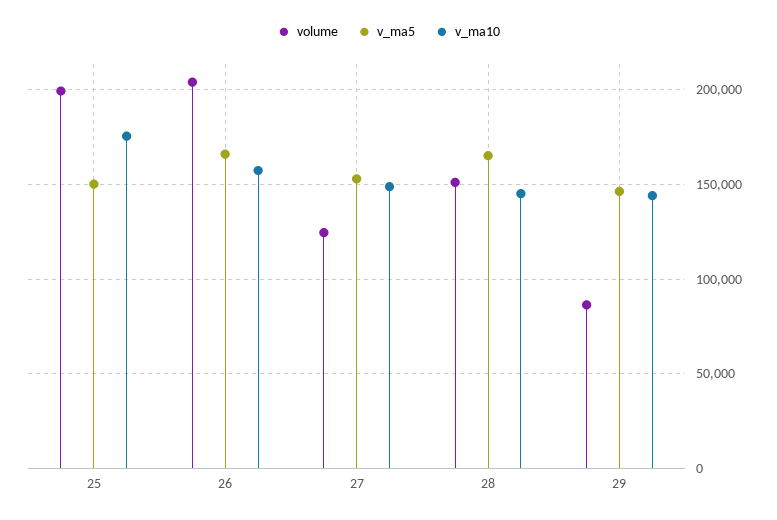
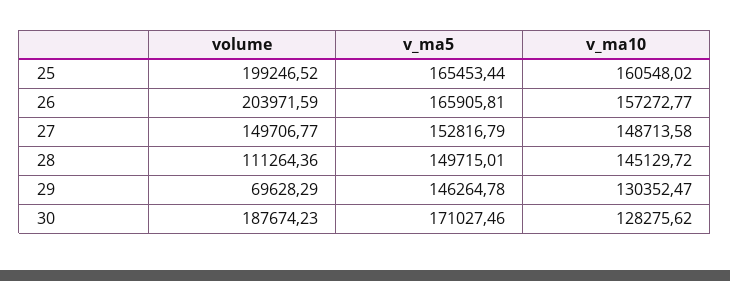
v_ma5, 25: 150000 -> 165453.44
v_ma10, 25: 175000 -> 160548.02
volume, 27: 125000 -> 149706.77
volume, 28: 150000 -> 111264.36
v_ma5, 28: 165000 -> 149715.01
volume, 29: 85000 -> 69628.29
v_ma10, 29: 145000 -> 130352.47
volume, 30: none -> 187674.23
v_ma5, 30: none -> 171027.46
v_ma10, 30: none -> 128275.62

